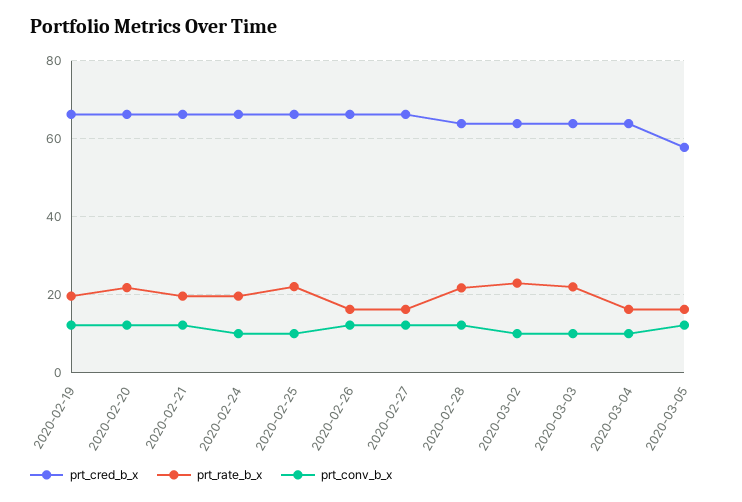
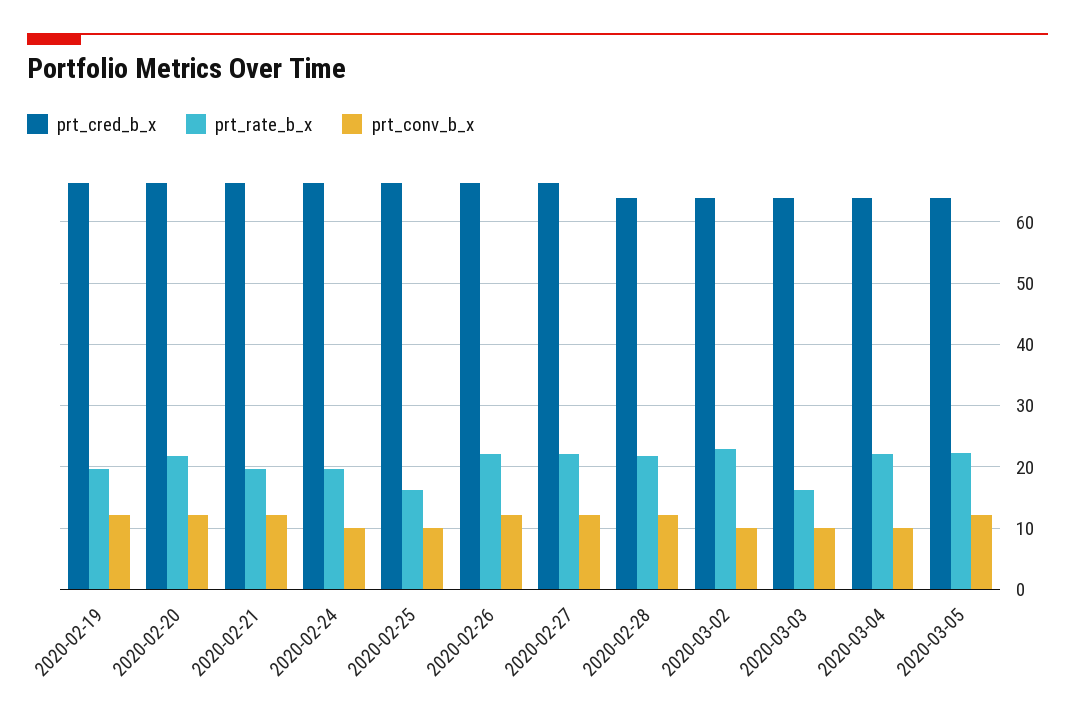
prt_rate_b_x, 2020-02-25: 22 -> 16
prt_rate_b_x, 2020-02-26: 16 -> 22
prt_rate_b_x, 2020-02-27: 16 -> 22
prt_rate_b_x, 2020-03-03: 22 -> 16
prt_rate_b_x, 2020-03-04: 16 -> 22
prt_cred_b_x, 2020-03-05: 58 -> 64
prt_rate_b_x, 2020-03-05: 16 -> 22

